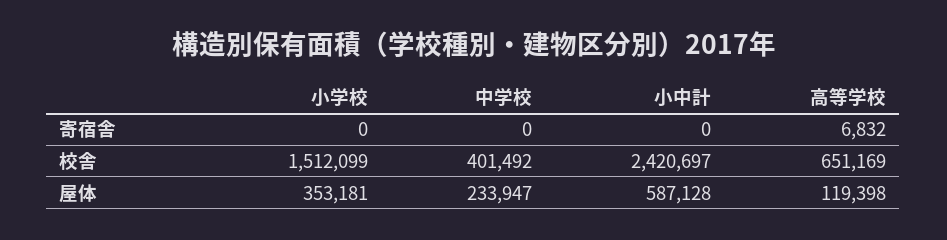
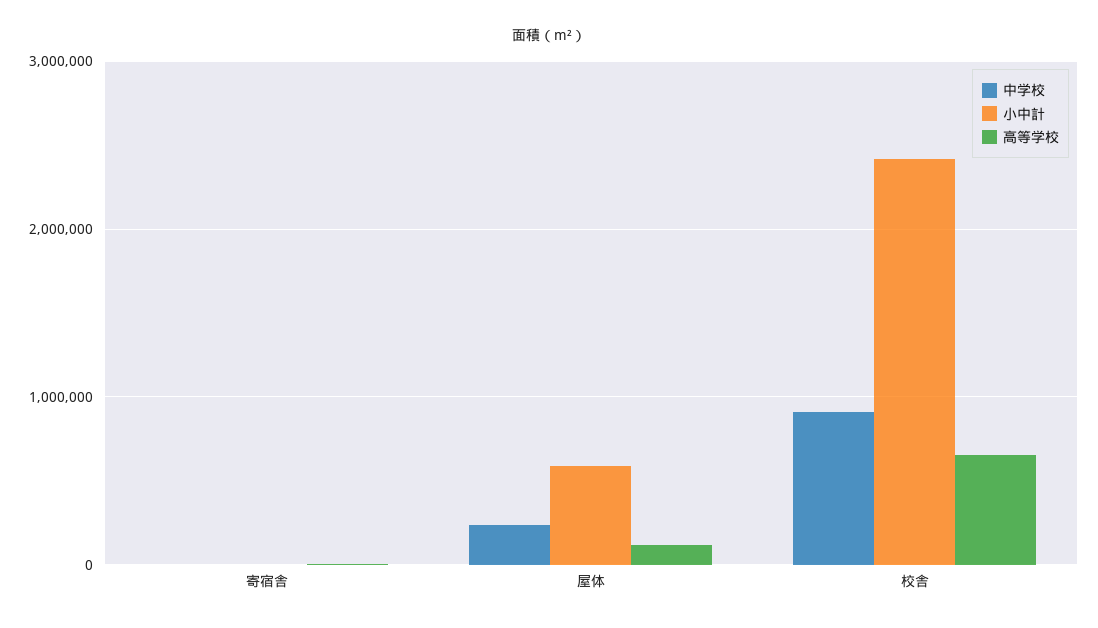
小学校, 寄宿舎: 0 -> none
小学校, 校舎: 1512099 -> none
中学校, 校舎: 401492 -> 900000
小学校, 屋体: 353181 -> none

